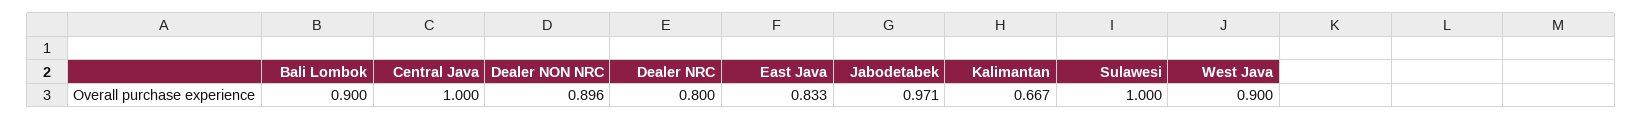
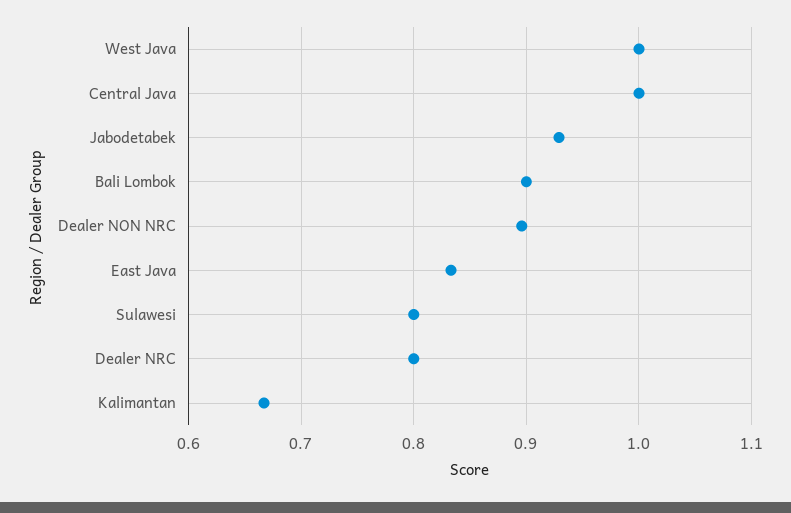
Jabodetabek: 0.971 -> 0.93
Sulawesi: 1 -> 0.8
West Java: 0.9 -> 1

